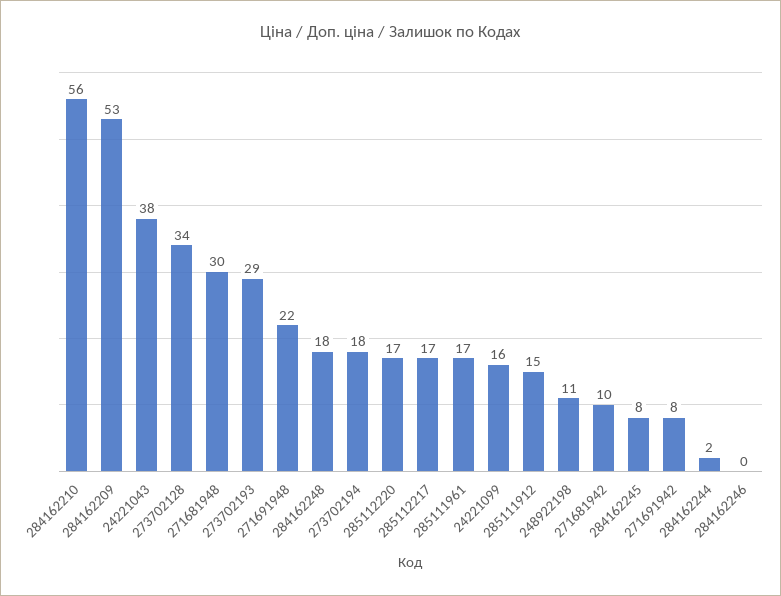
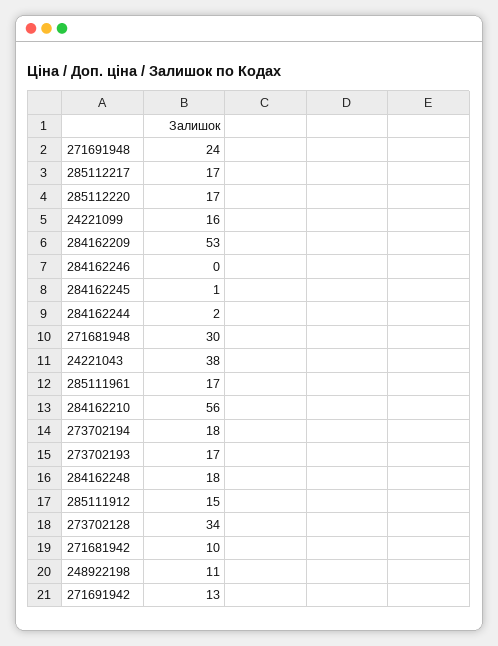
273702193: 29 -> 17
271691948: 22 -> 24
284162245: 8 -> 1
271691942: 8 -> 13

